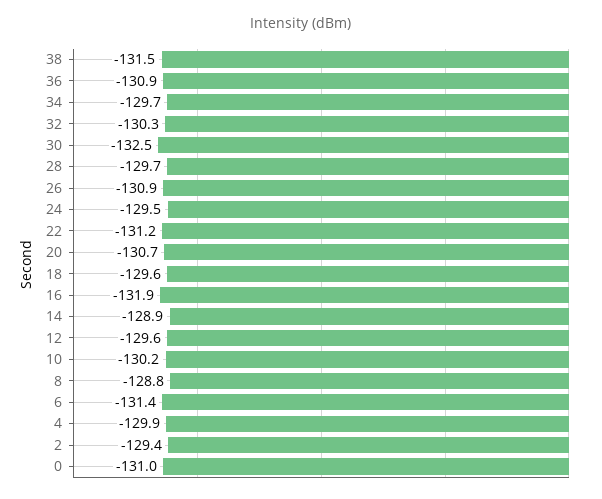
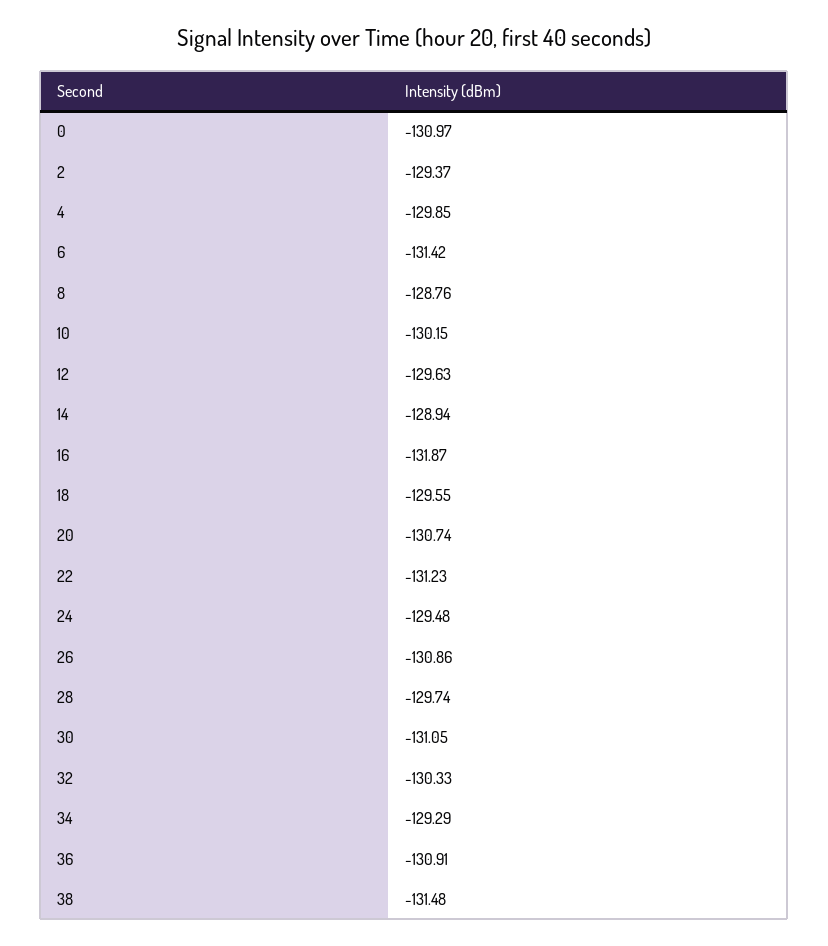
34: -129.7 -> -129.29
30: -132.5 -> -131.05

